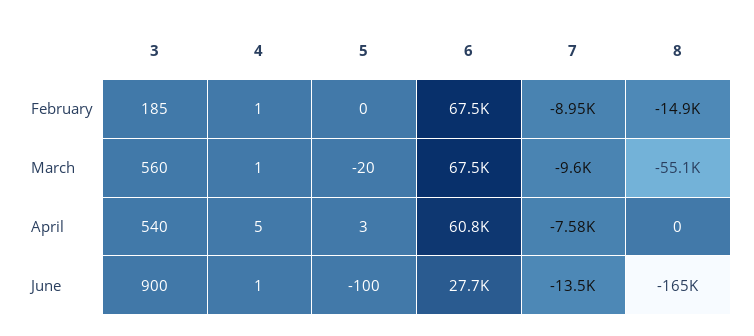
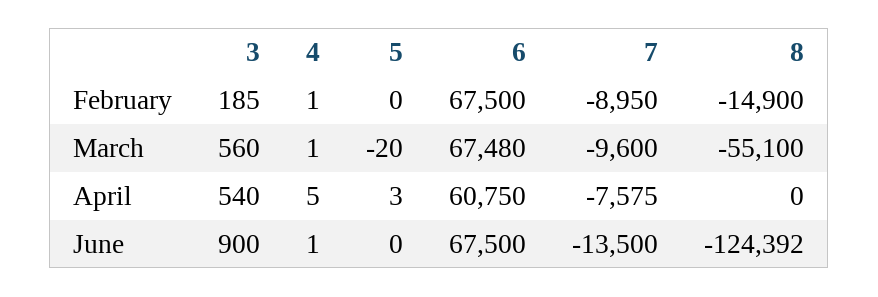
5, June: -100 -> 0
6, June: 27700 -> 67500
8, June: -165000 -> -124392

